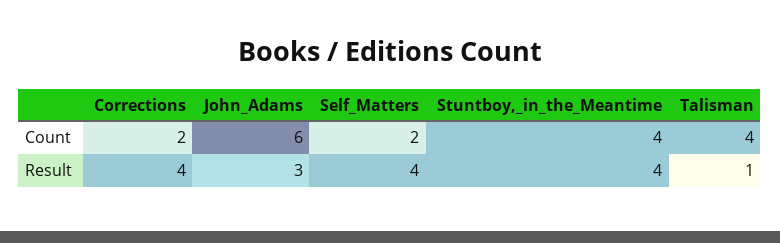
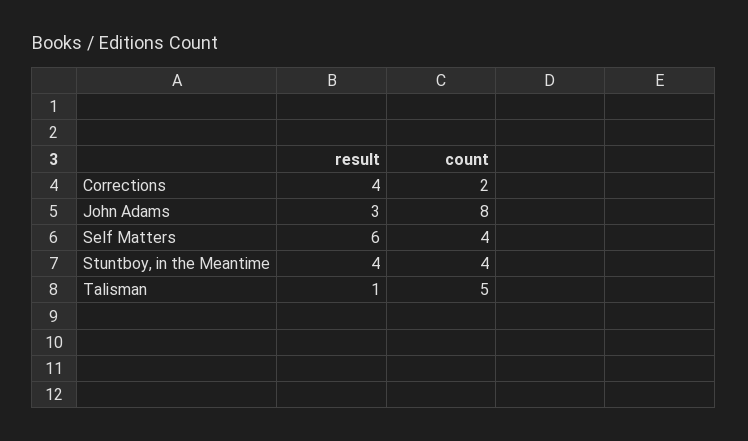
John_Adams, Count: 6 -> 8
Self_Matters, Count: 2 -> 4
Talisman, Count: 4 -> 5
Self_Matters, Result: 4 -> 6

